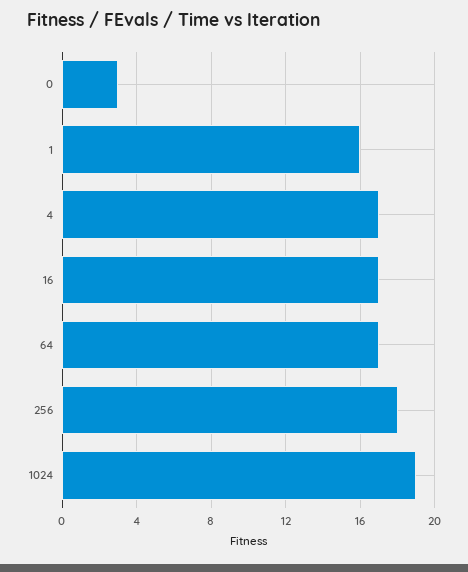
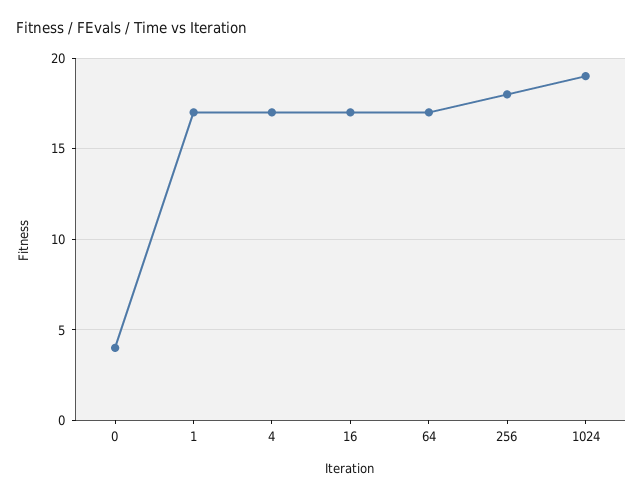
0: 3 -> 4
1: 16 -> 17

